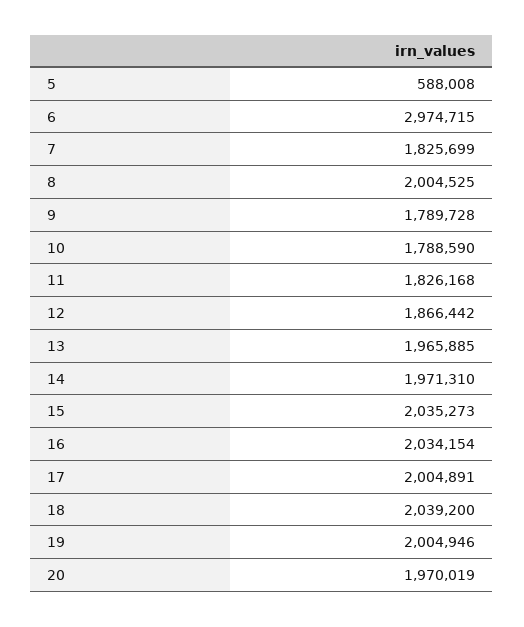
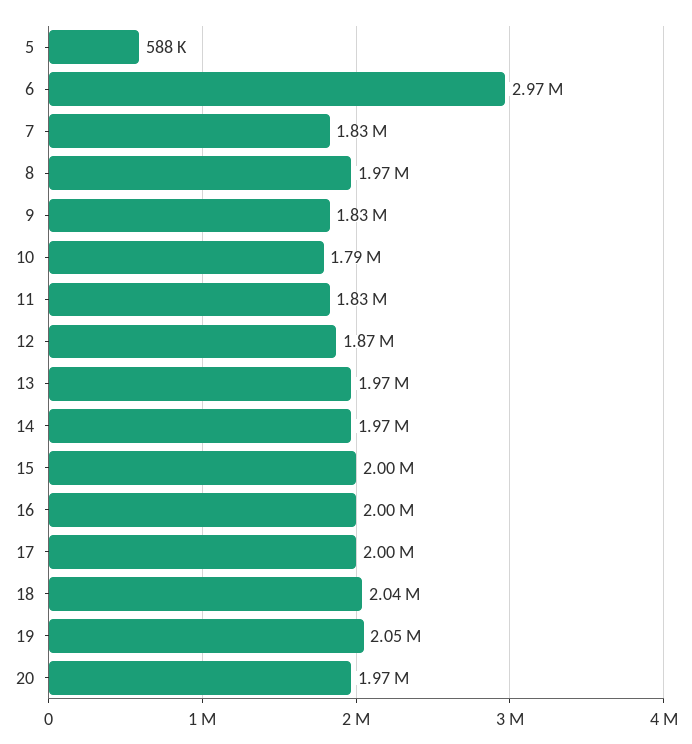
8: 2004525 -> 1970000
9: 1789728 -> 1830000
15: 2035273 -> 2000000
16: 2034154 -> 2000000
19: 2004946 -> 2050000

